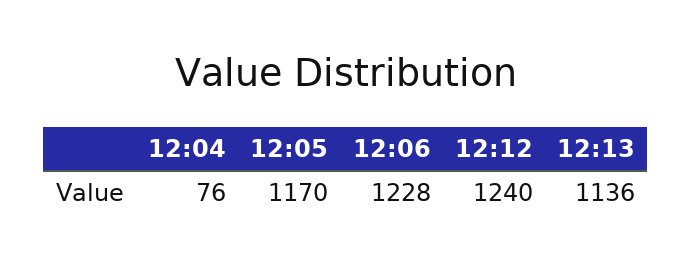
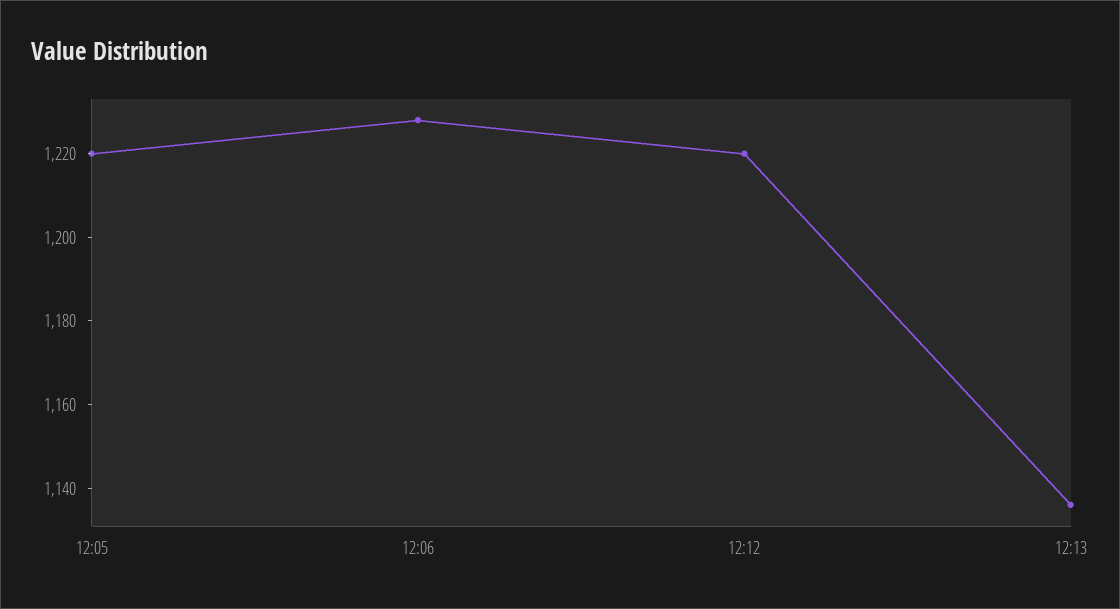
12:04: 76 -> none
12:05: 1170 -> 1220
12:12: 1240 -> 1220

